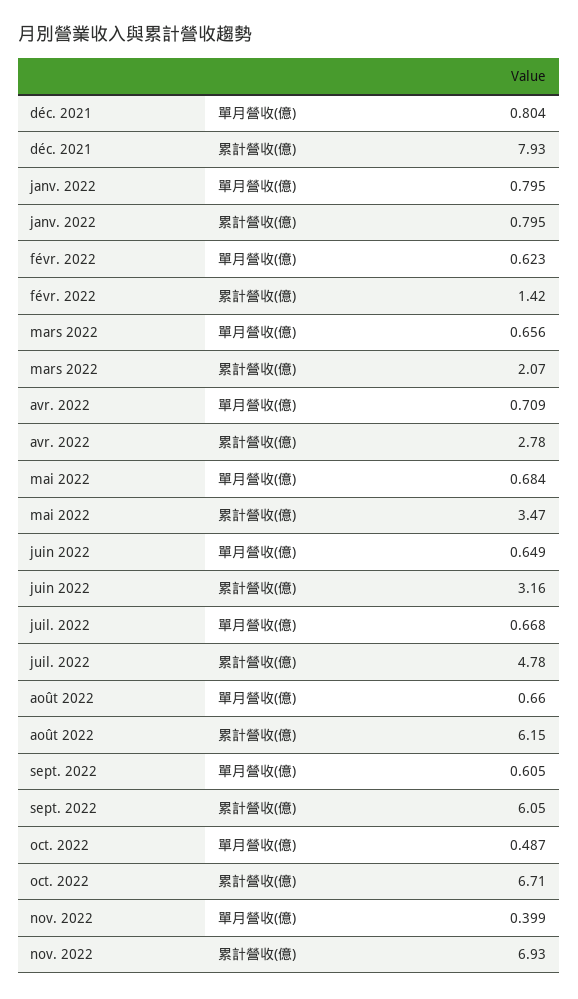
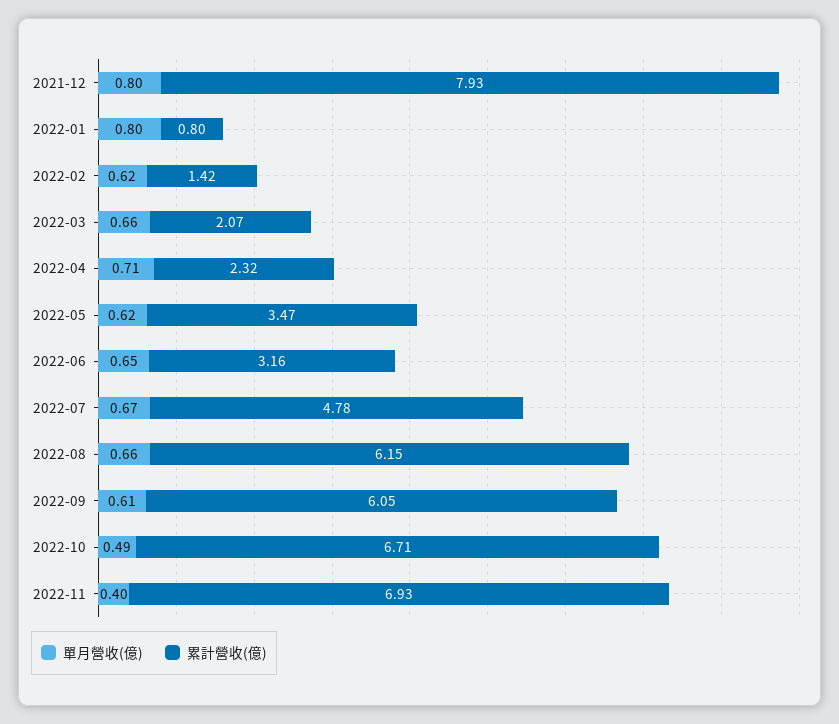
累計營收(億), avr. 2022: 2.78 -> 2.32
單月營收(億), mai 2022: 0.684 -> 0.62

